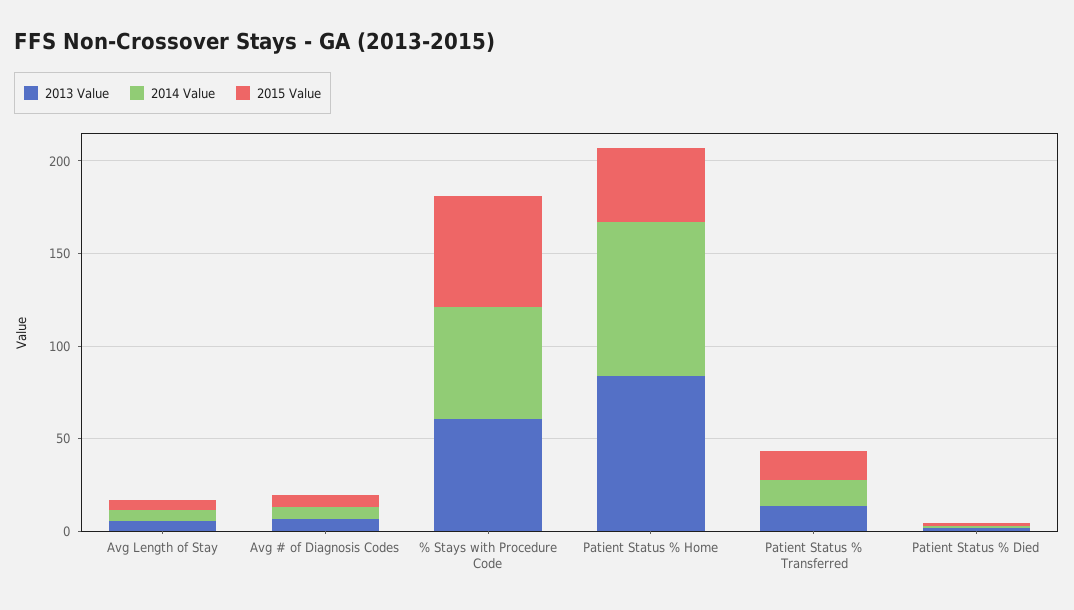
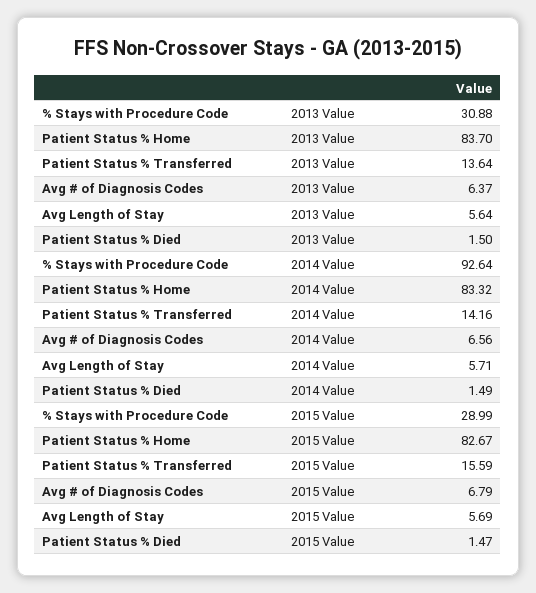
2013 Value, % Stays with Procedure Code: 60 -> 30.88
2014 Value, % Stays with Procedure Code: 60 -> 92.64
2015 Value, % Stays with Procedure Code: 60 -> 28.99
2015 Value, Patient Status % Home: 40 -> 82.67

